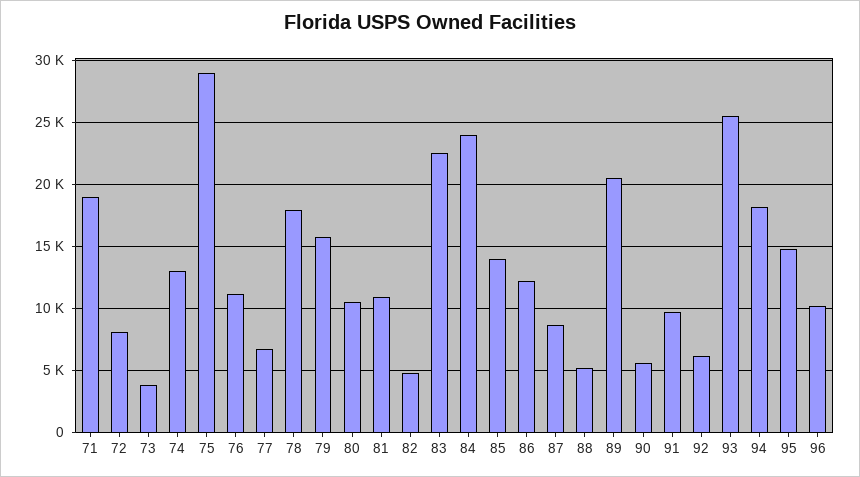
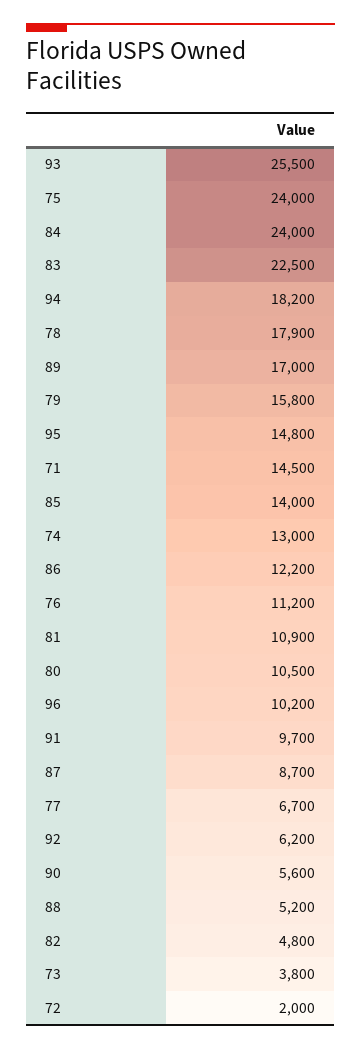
71: 19000 -> 14500
72: 8000 -> 2000
75: 29000 -> 24000
89: 20500 -> 17000

